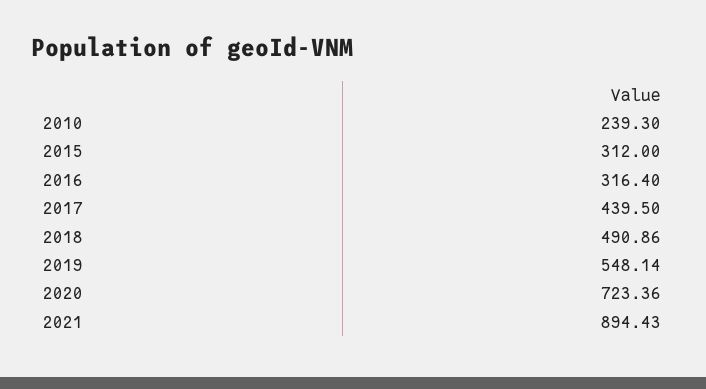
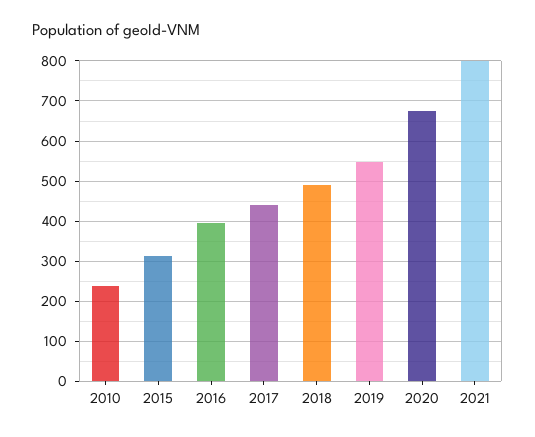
2016: 316.4 -> 400
2020: 723.36 -> 680
2021: 894.43 -> 800

